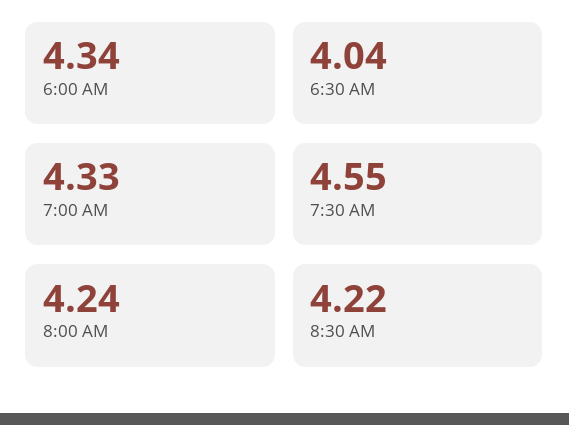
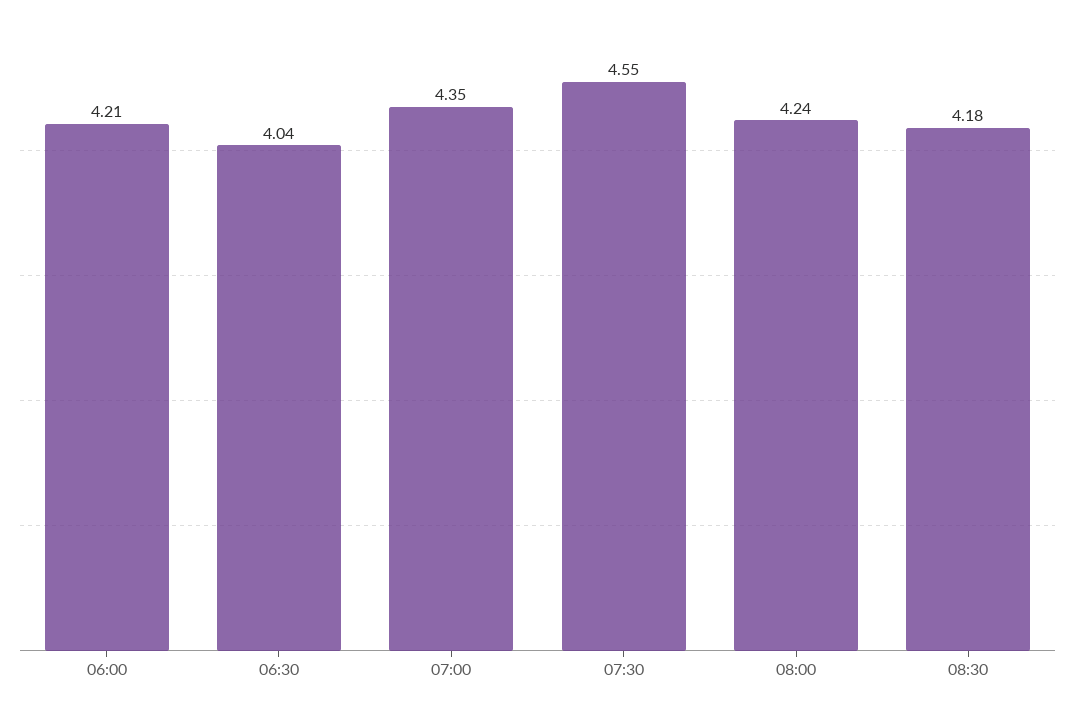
6:00 AM: 4.34 -> 4.21
7:00 AM: 4.33 -> 4.35
8:30 AM: 4.22 -> 4.18

